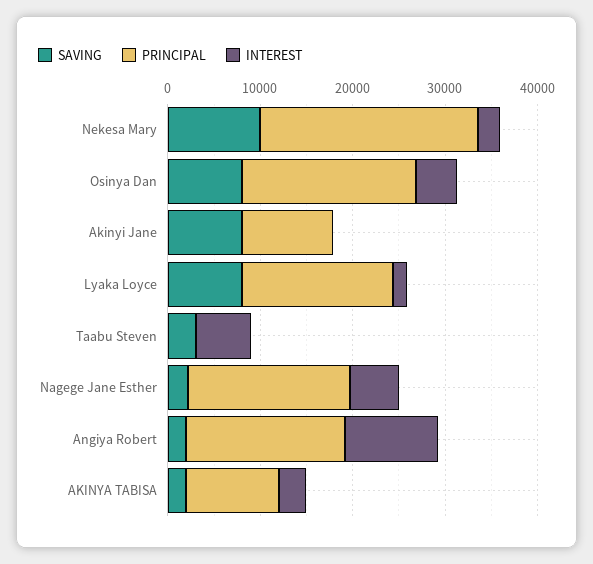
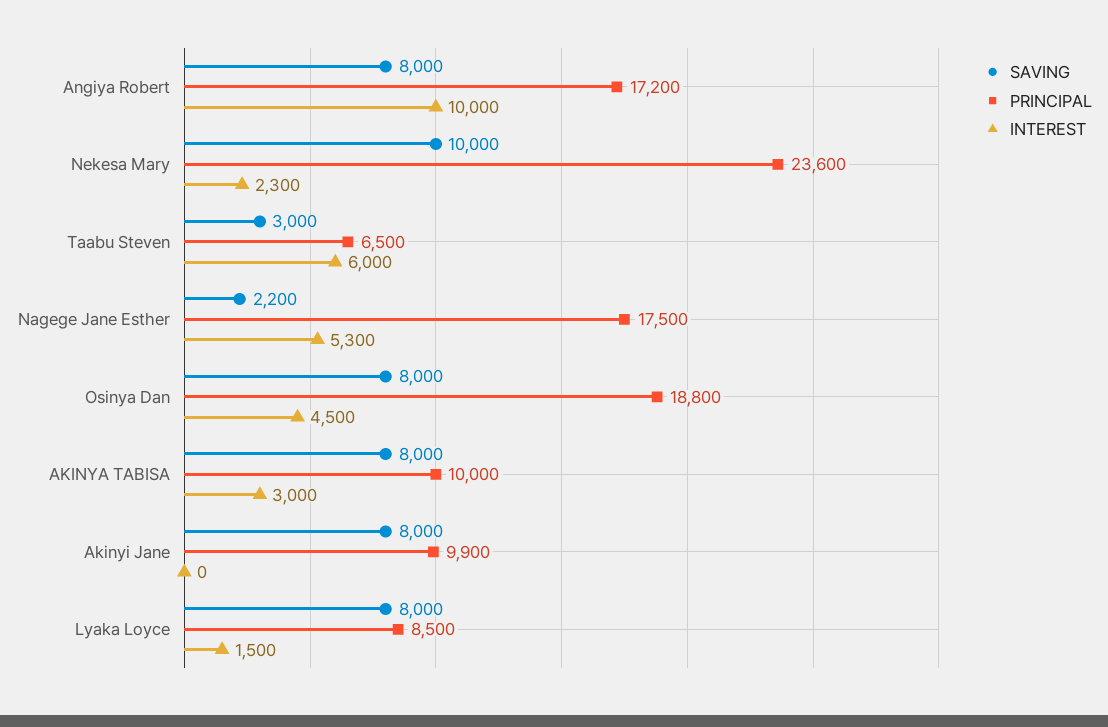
PRINCIPAL, Lyaka Loyce: 16000 -> 8500
PRINCIPAL, Taabu Steven: 0 -> 6500
SAVING, Angiya Robert: 2000 -> 8000
SAVING, AKINYA TABISA: 2000 -> 8000

